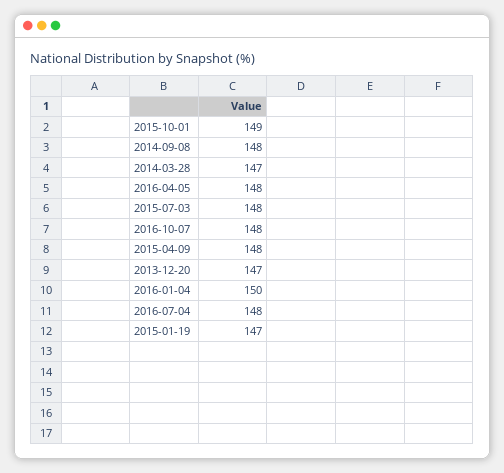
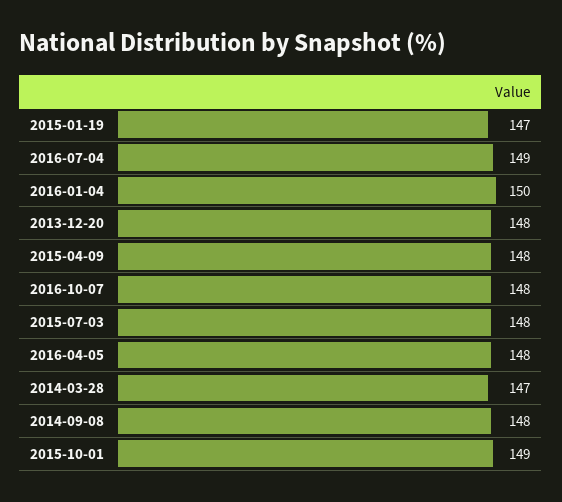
2013-12-20: 147 -> 148
2016-07-04: 148 -> 149

